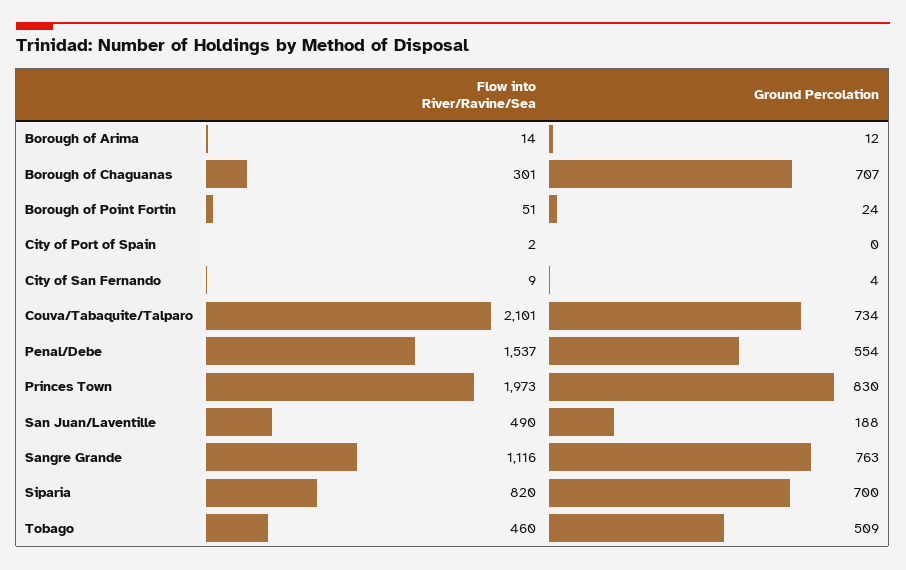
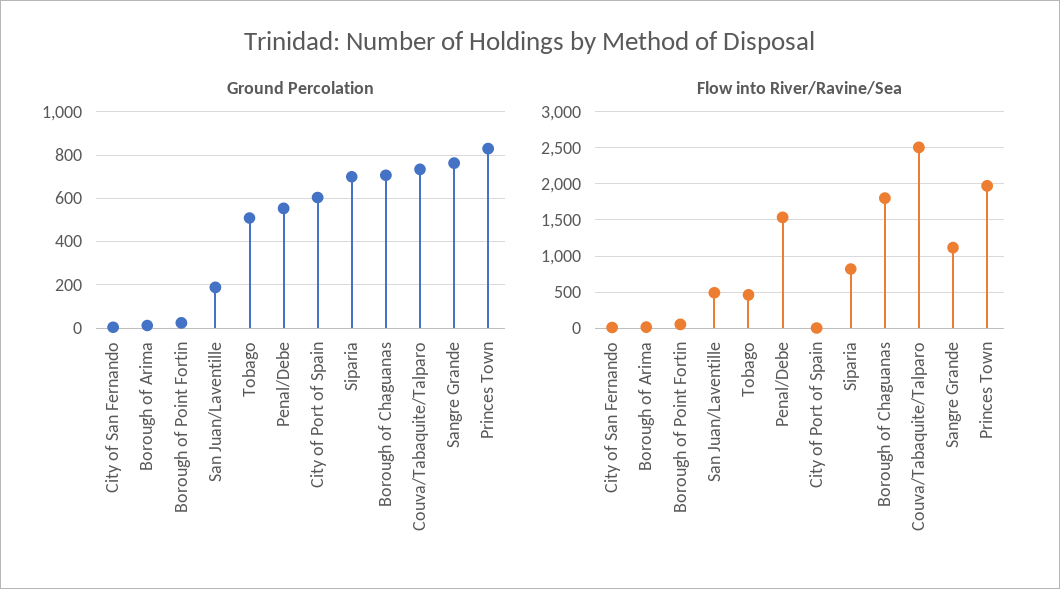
Flow into River/Ravine/Sea, Borough of Chaguanas: 301 -> 1800
Ground Percolation, City of Port of Spain: 0 -> 600
Flow into River/Ravine/Sea, Couva/Tabaquite/Talparo: 2101 -> 2500

